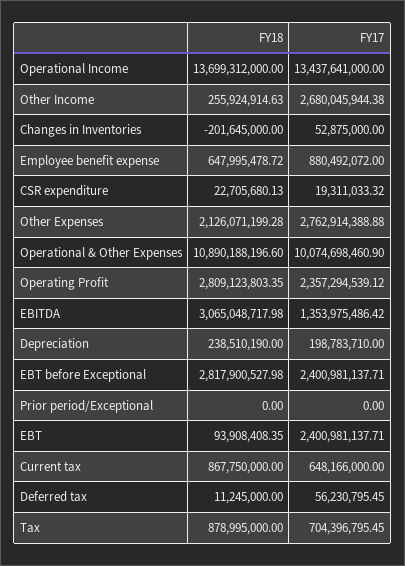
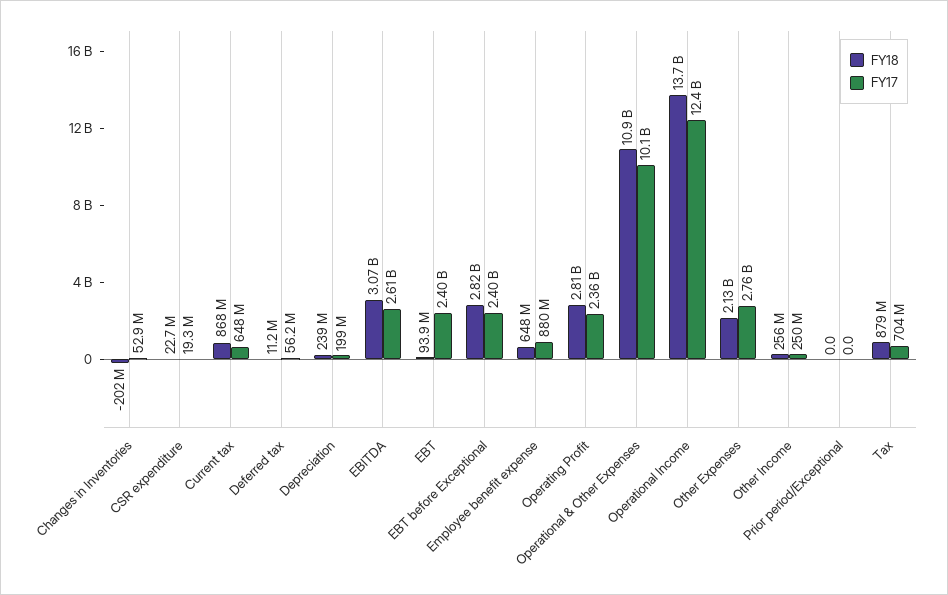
FY17, Operational Income: 13437641000 -> 12400000000
FY17, Other Income: 2680045944.38 -> 250000000
FY17, EBITDA: 1353975486.42 -> 2610000000

